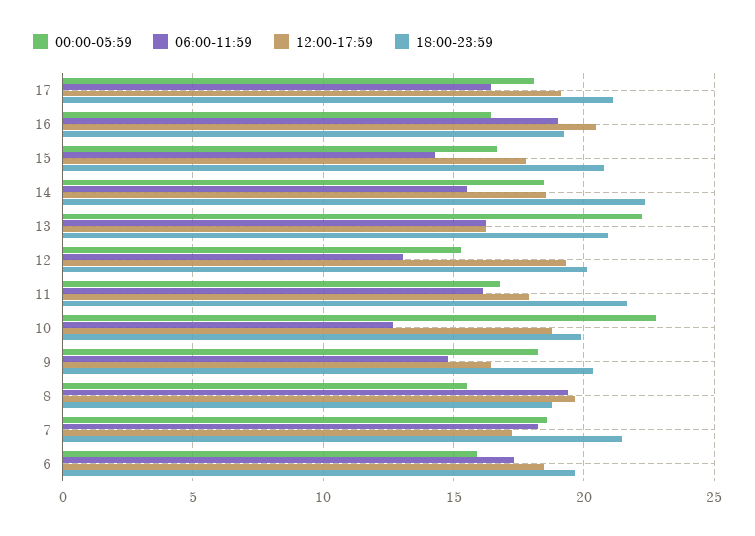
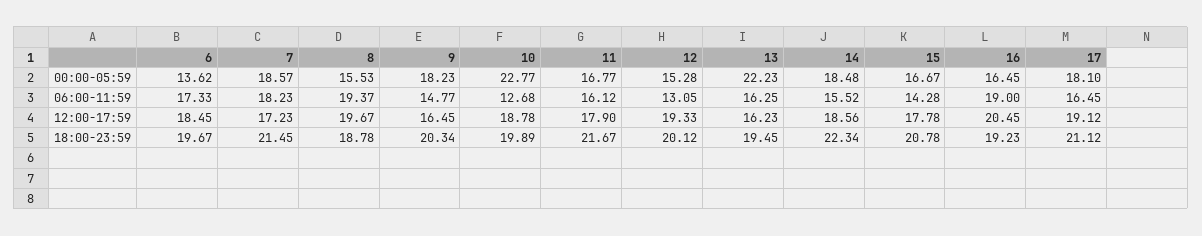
18:00-23:59, 13: 21 -> 19.45
00:00-05:59, 6: 16 -> 13.62

